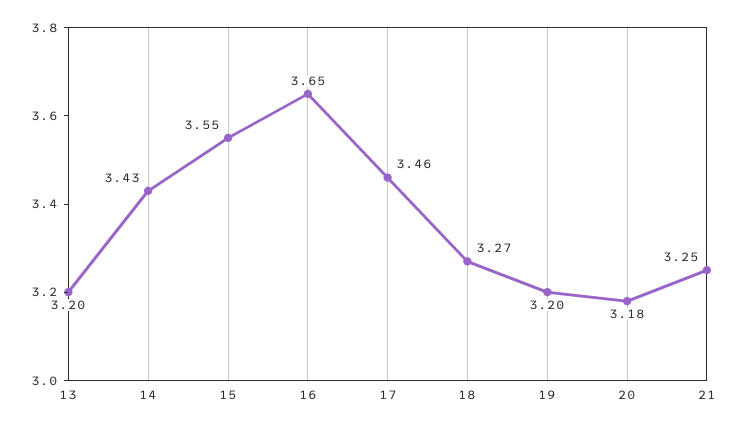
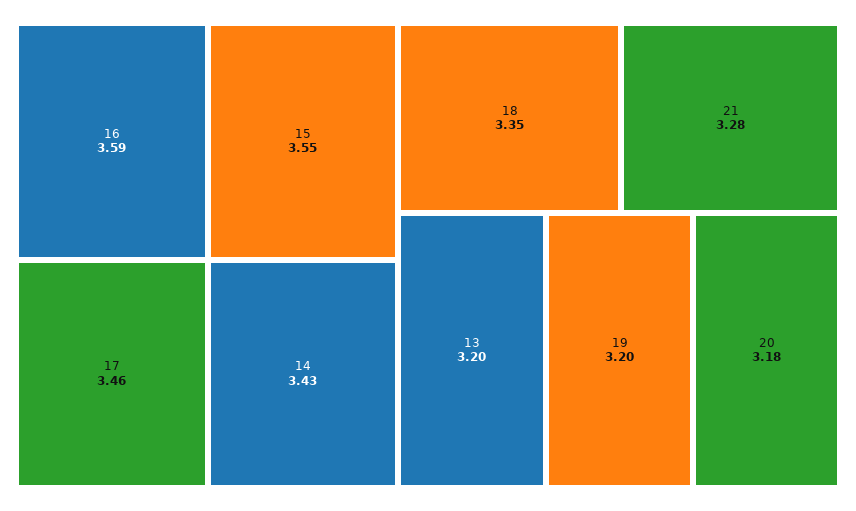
16: 3.65 -> 3.59
18: 3.27 -> 3.35
21: 3.25 -> 3.28

